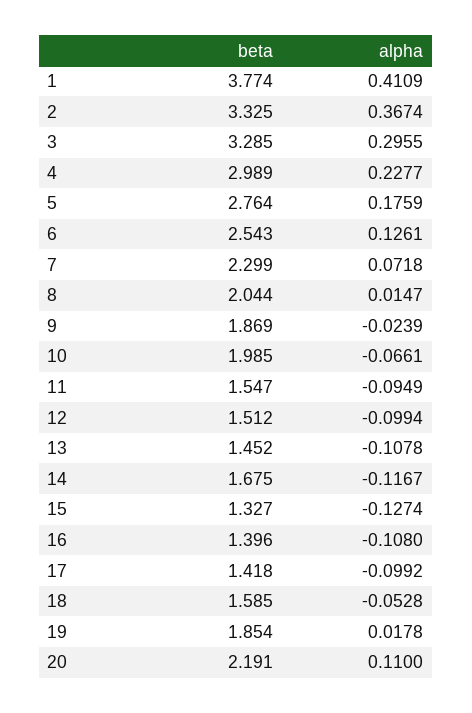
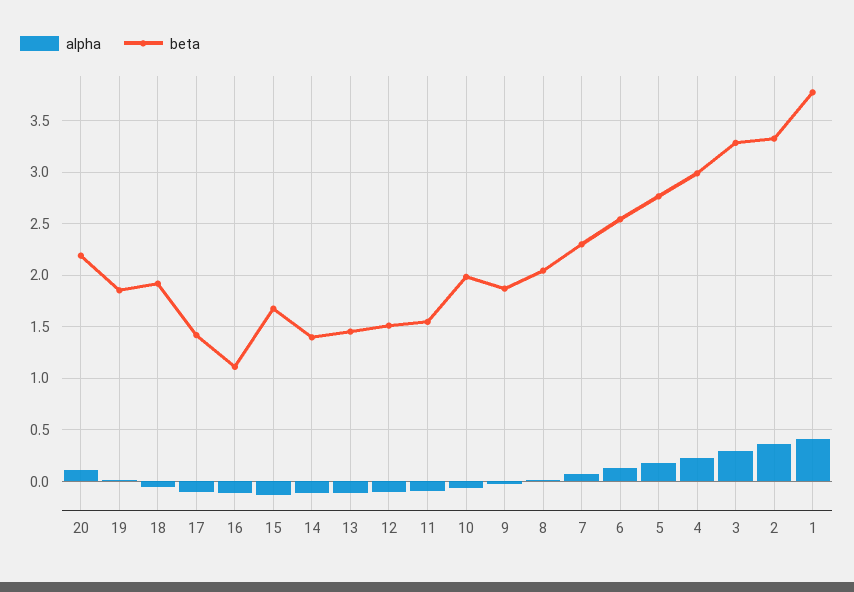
beta, 14: 1.675 -> 1.4
beta, 15: 1.327 -> 1.7
beta, 16: 1.396 -> 1.1
beta, 18: 1.585 -> 1.9

